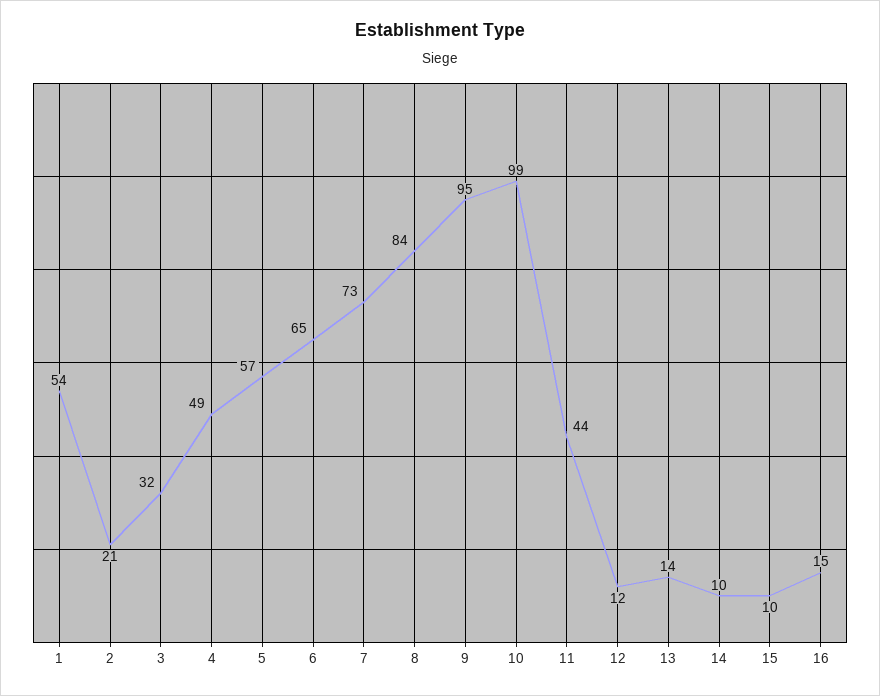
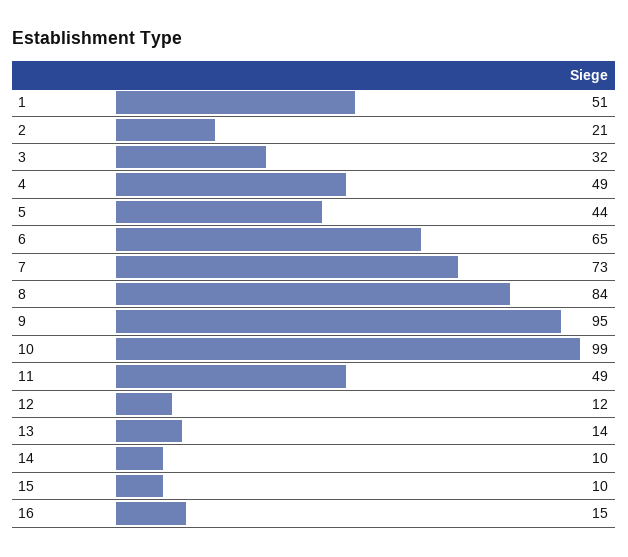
1: 54 -> 51
5: 57 -> 44
11: 44 -> 49

